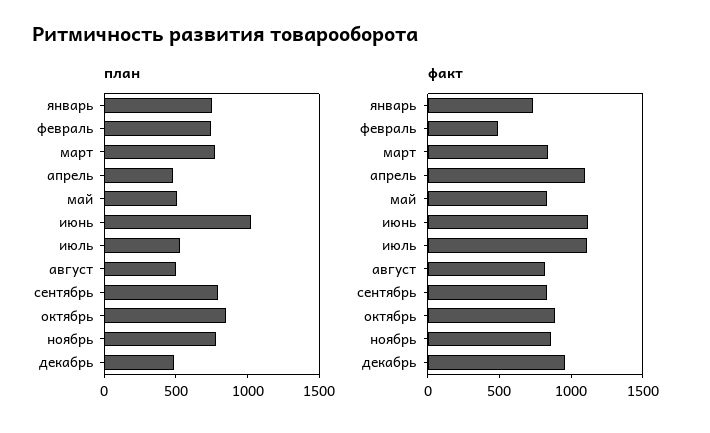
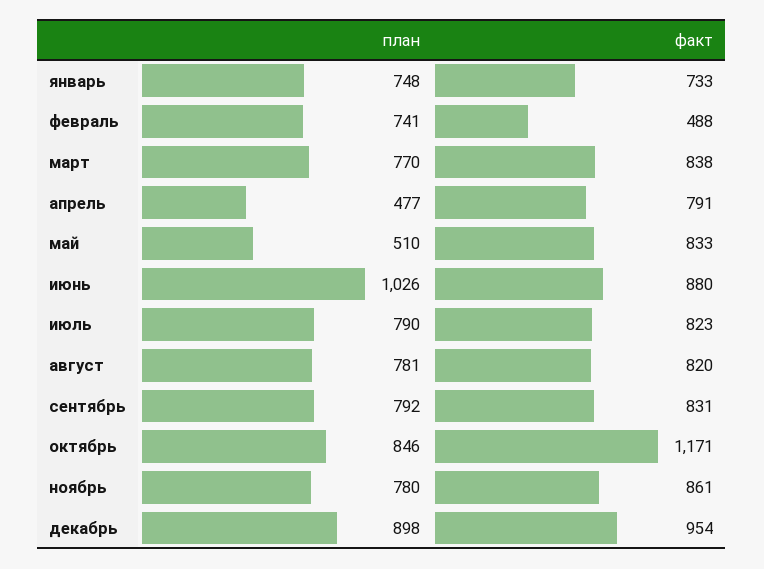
план, июль: 500 -> 790
план, август: 500 -> 781
план, декабрь: 500 -> 898
факт, апрель: 1100 -> 791
факт, июнь: 1100 -> 880
факт, июль: 1100 -> 823
факт, октябрь: 900 -> 1171

